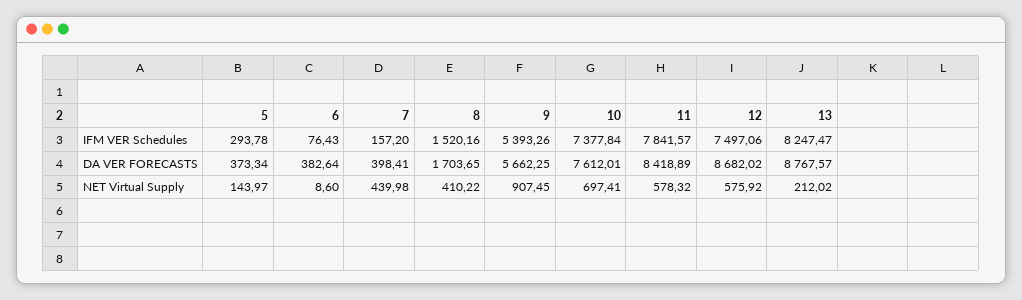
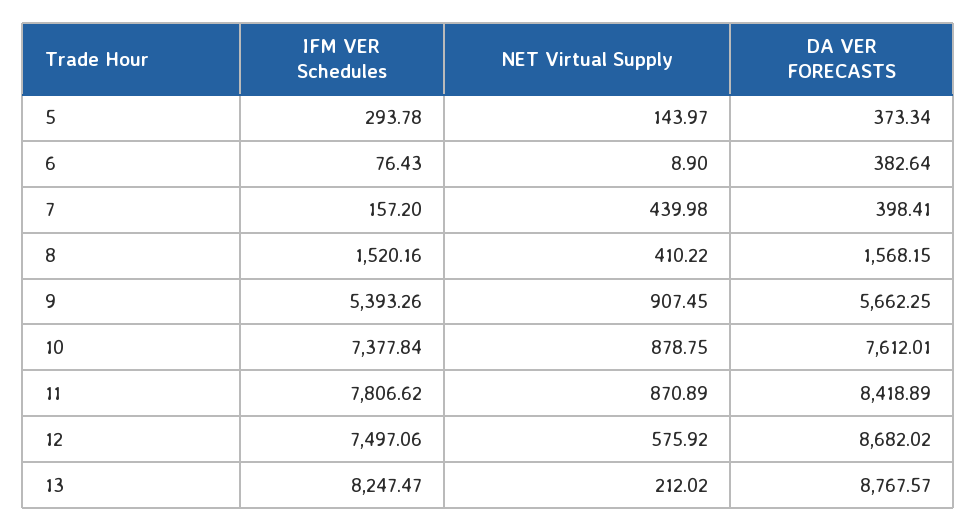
11, IFM VER Schedules: 7841.57 -> 7806.62
8, DA VER FORECASTS: 1703.65 -> 1568.15
6, NET Virtual Supply: 8.6 -> 8.9
10, NET Virtual Supply: 697.41 -> 878.75
11, NET Virtual Supply: 578.32 -> 870.89

